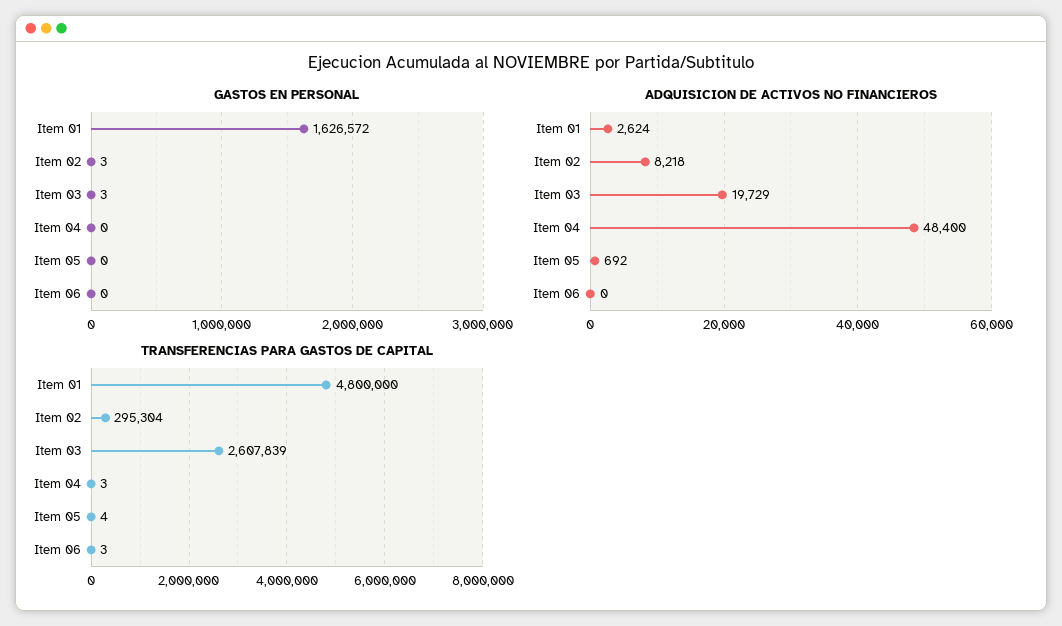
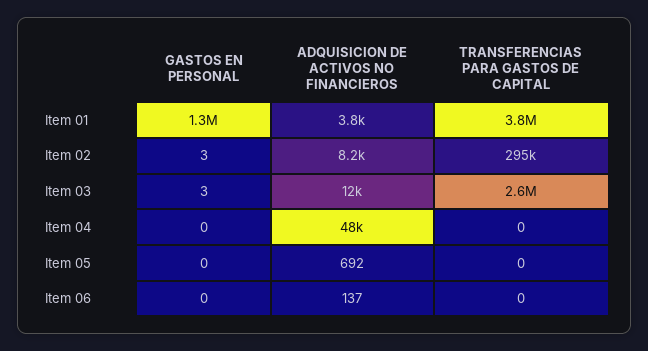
GASTOS EN PERSONAL, Item 01: 1626572 -> 1300000
ADQUISICION DE ACTIVOS NO FINANCIEROS, Item 01: 2624 -> 3800
ADQUISICION DE ACTIVOS NO FINANCIEROS, Item 03: 19729 -> 12000
ADQUISICION DE ACTIVOS NO FINANCIEROS, Item 06: 0 -> 137
TRANSFERENCIAS PARA GASTOS DE CAPITAL, Item 01: 4800000 -> 3800000
TRANSFERENCIAS PARA GASTOS DE CAPITAL, Item 04: 3 -> 0
TRANSFERENCIAS PARA GASTOS DE CAPITAL, Item 05: 4 -> 0
TRANSFERENCIAS PARA GASTOS DE CAPITAL, Item 06: 3 -> 0

